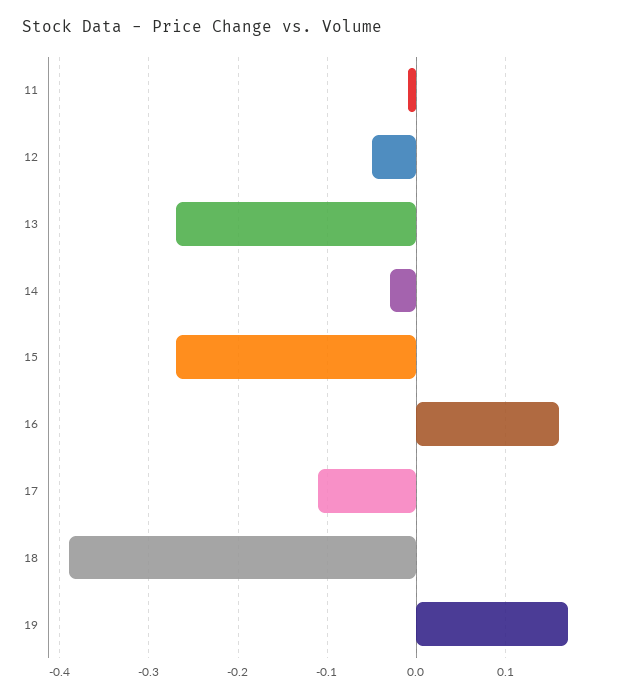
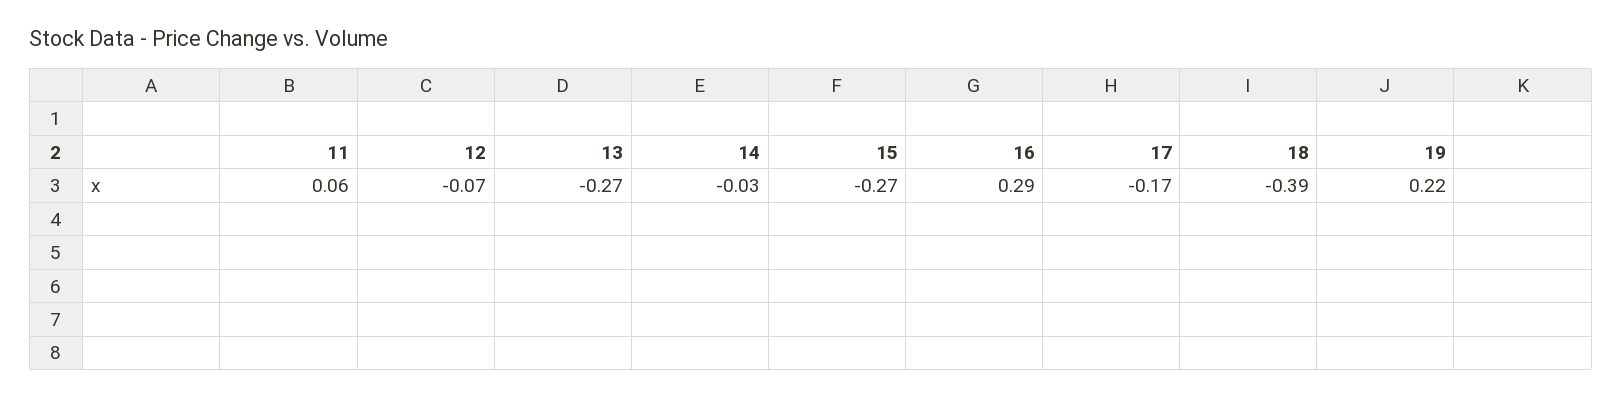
11: -0.01 -> 0.06
12: -0.05 -> -0.07
16: 0.16 -> 0.29
17: -0.11 -> -0.17
19: 0.17 -> 0.22

